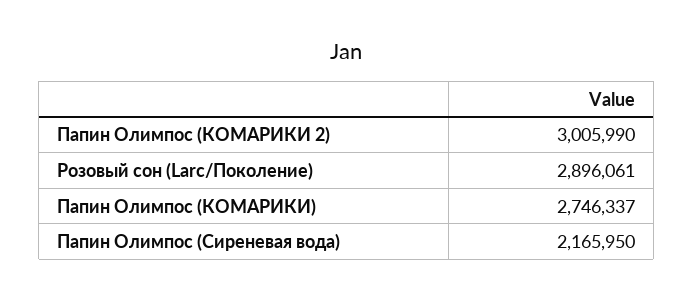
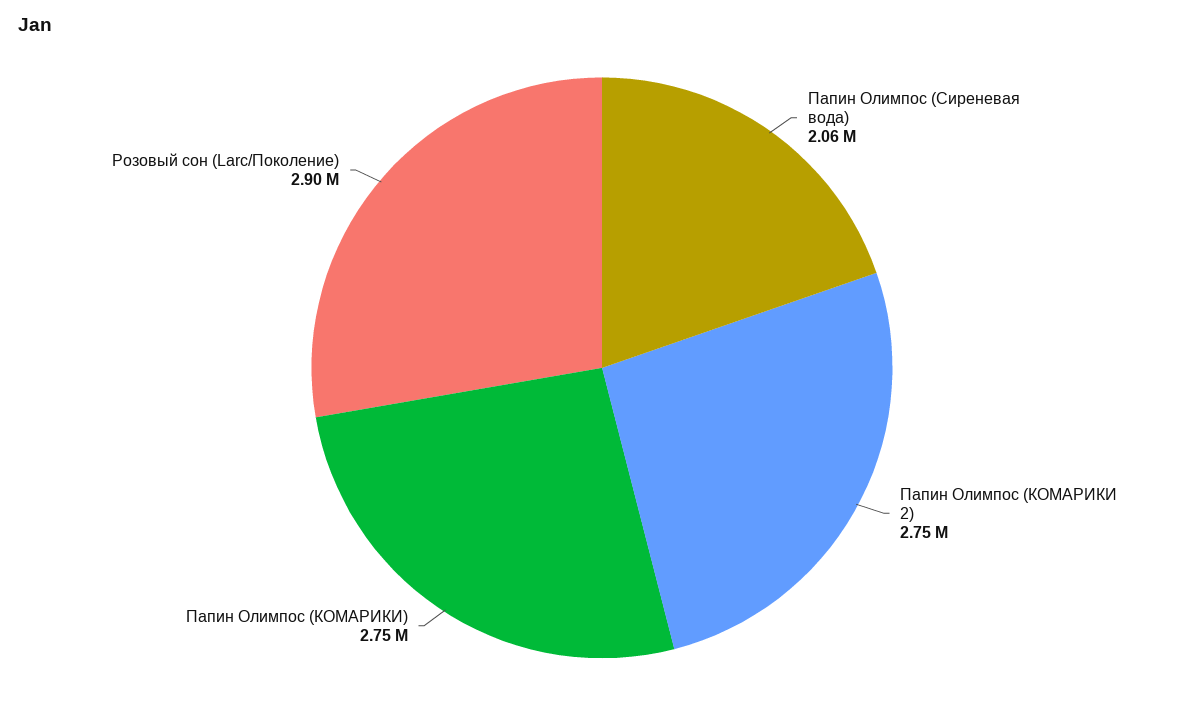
Папин Олимпос (КОМАРИКИ 2): 3005990 -> 2750000
Папин Олимпос (Сиреневая вода): 2165950 -> 2060000

